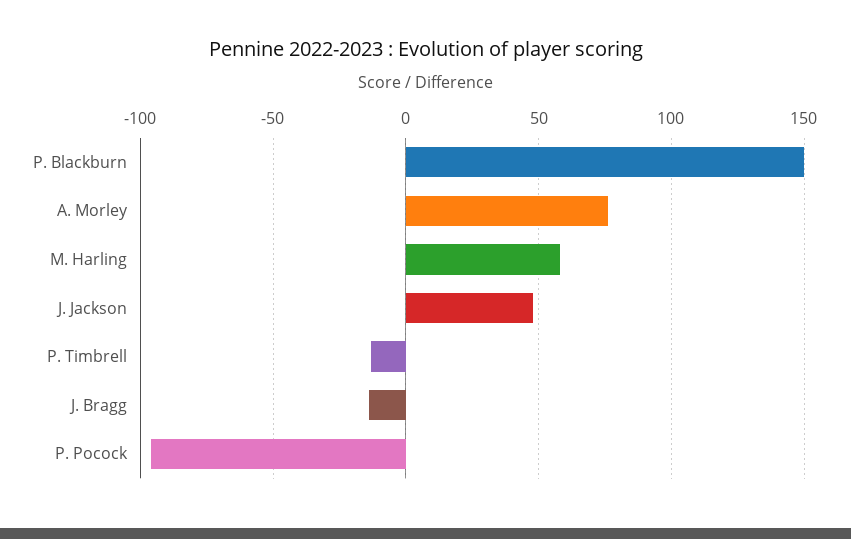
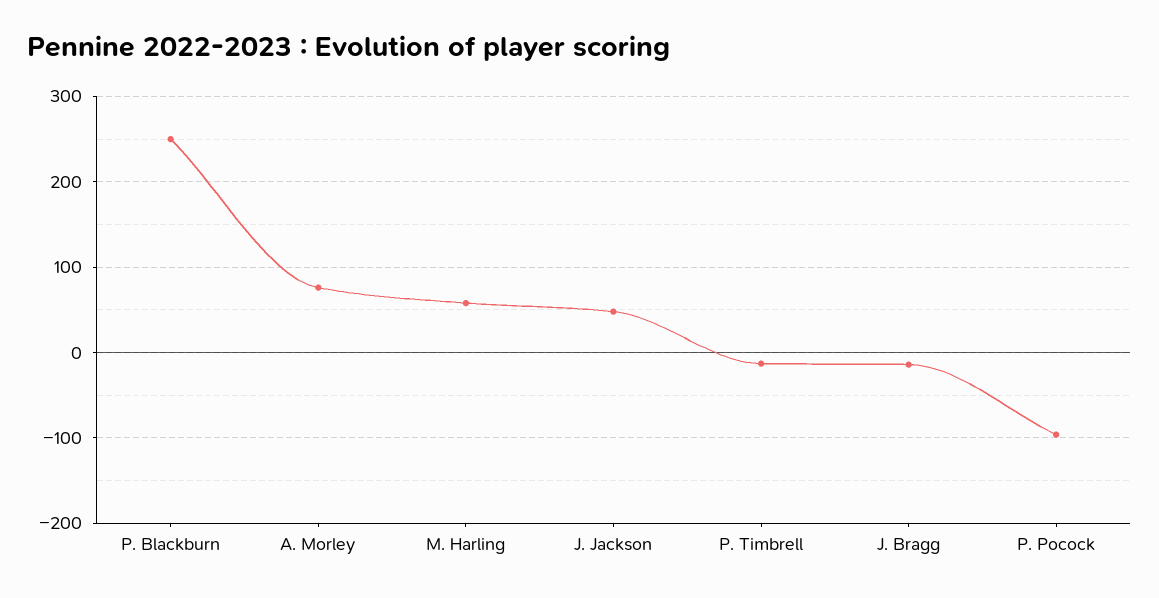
P. Blackburn: 150 -> 250

